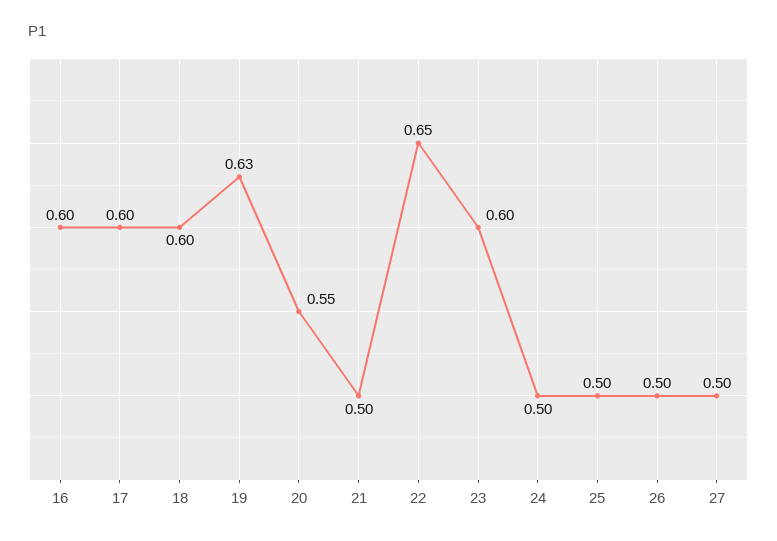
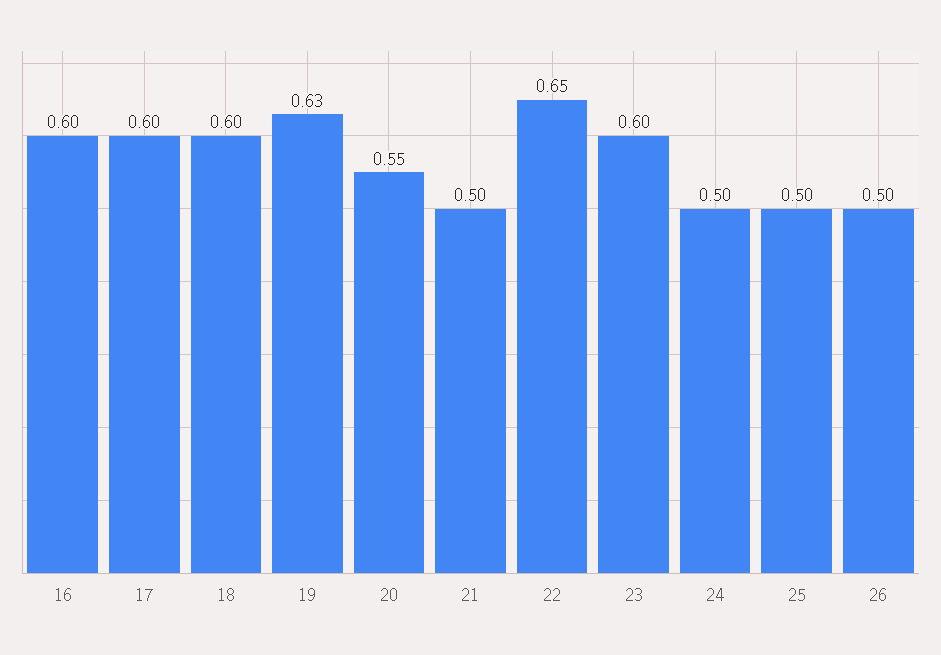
27: 0.5 -> none

